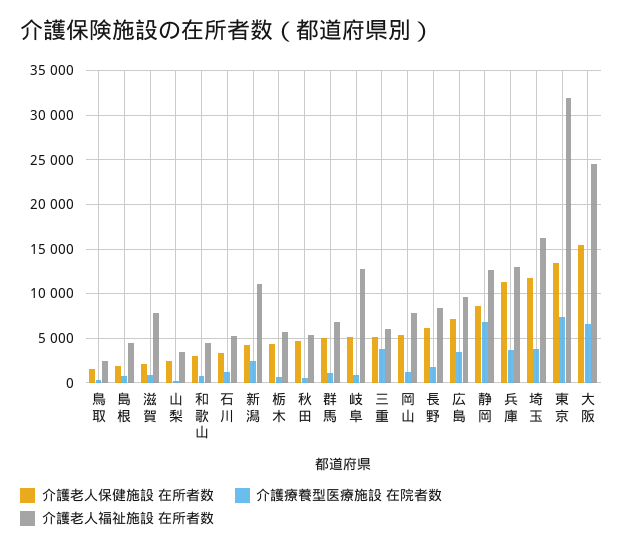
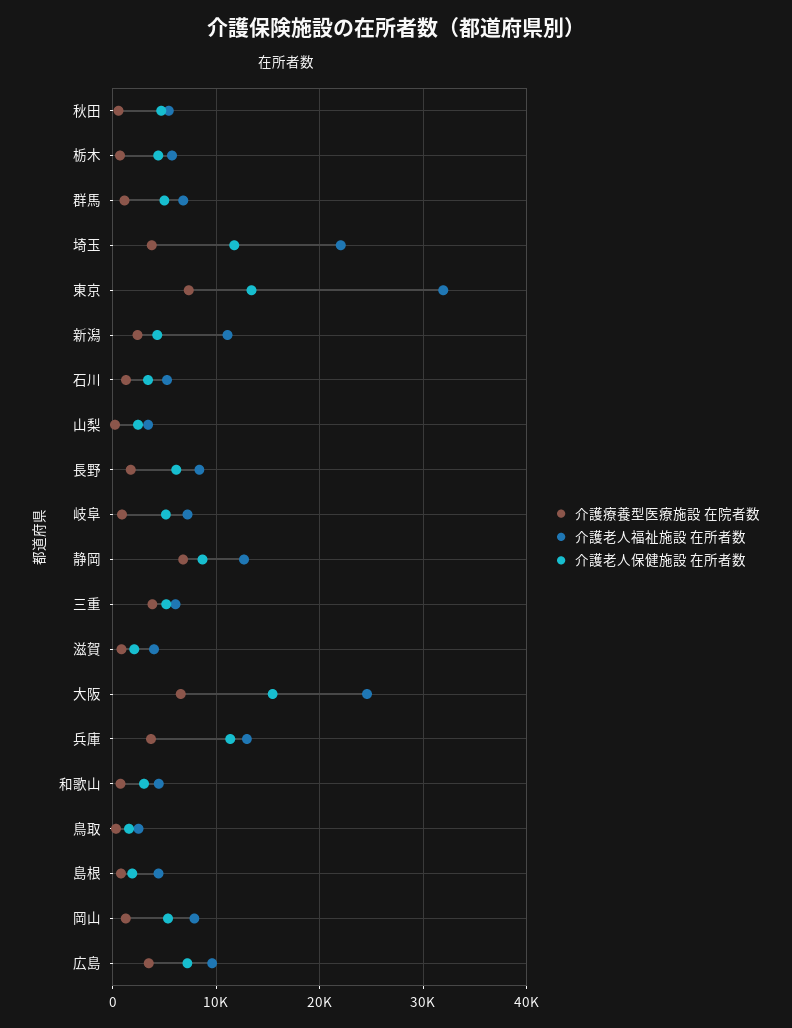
介護老人福祉施設 在所者数, 滋賀: 8000 -> 4000
介護老人福祉施設 在所者数, 岐阜: 13000 -> 7000
介護老人福祉施設 在所者数, 埼玉: 16000 -> 22000

